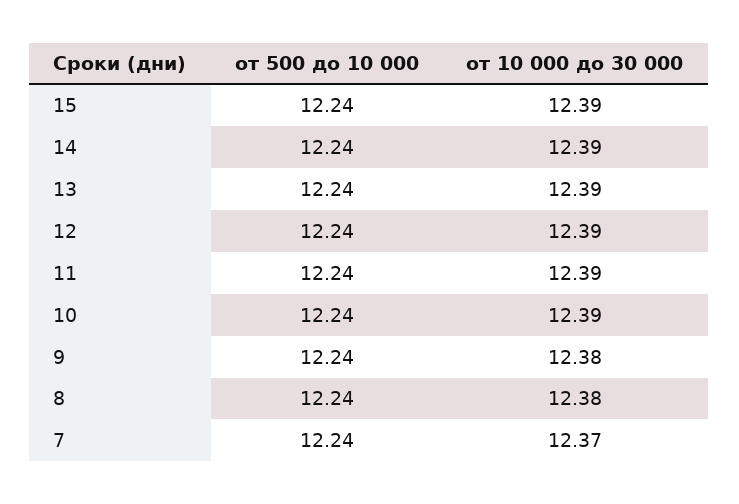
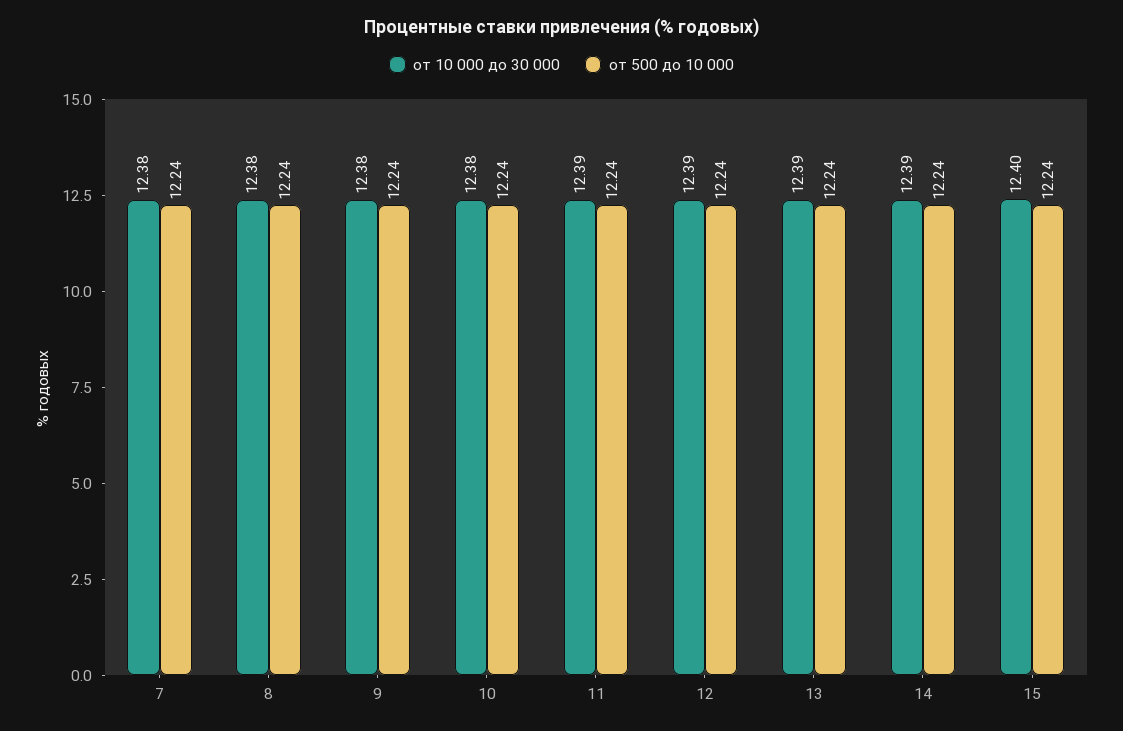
от 10 000 до 30 000, 15: 12.39 -> 12.4
от 10 000 до 30 000, 10: 12.39 -> 12.38
от 10 000 до 30 000, 7: 12.37 -> 12.38

